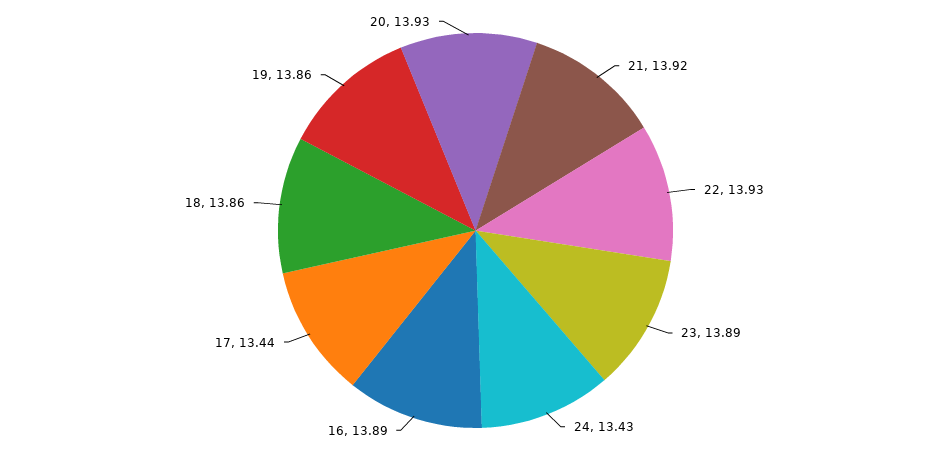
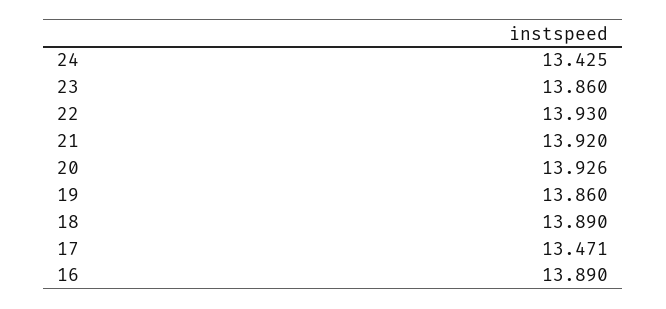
23: 13.89 -> 13.86
17: 13.44 -> 13.471
18: 13.86 -> 13.89

